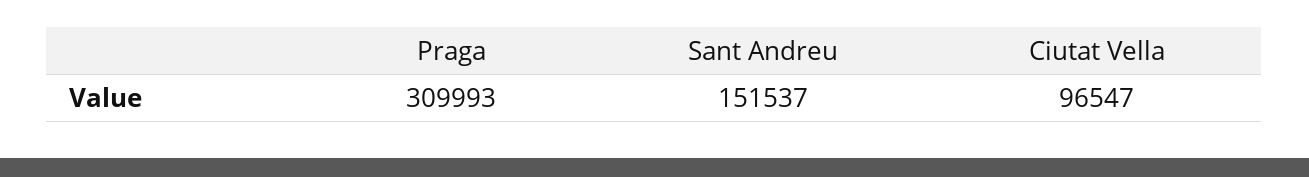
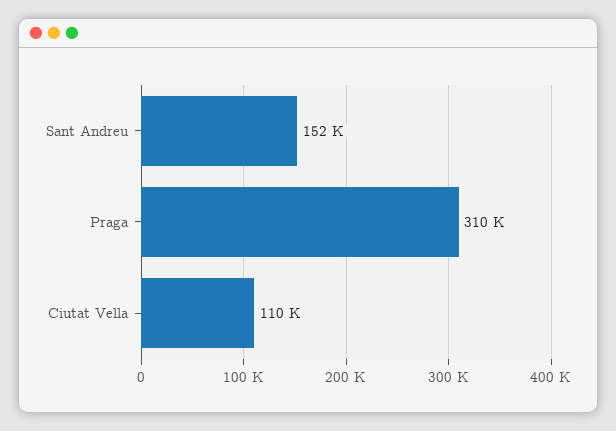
Ciutat Vella: 96547 -> 110000

